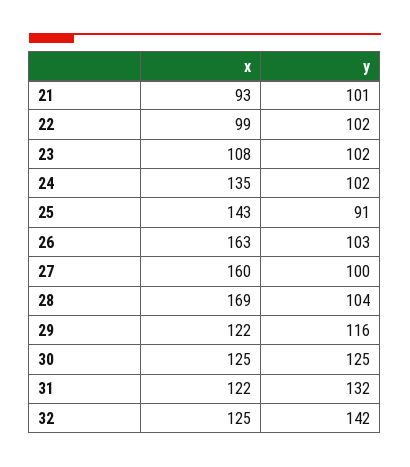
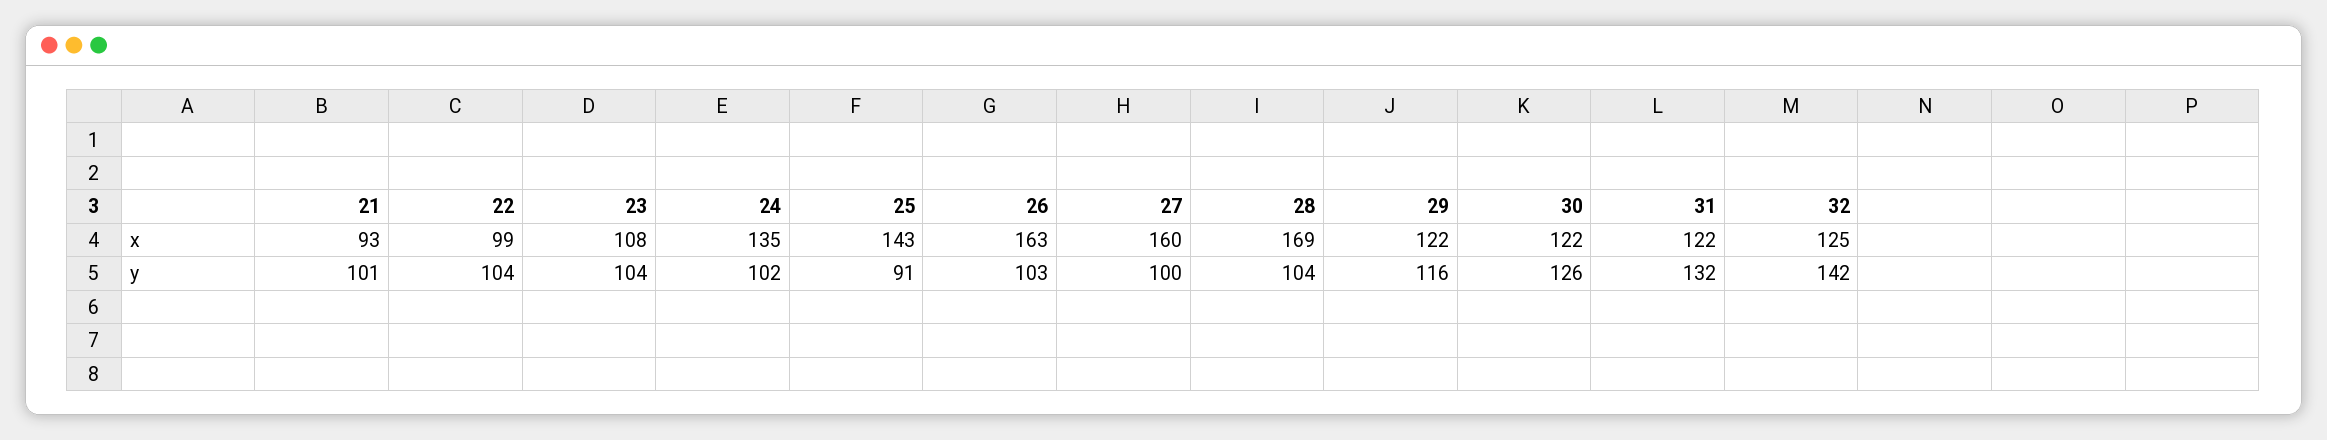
y, 22: 102 -> 104
y, 23: 102 -> 104
x, 30: 125 -> 122
y, 30: 125 -> 126

